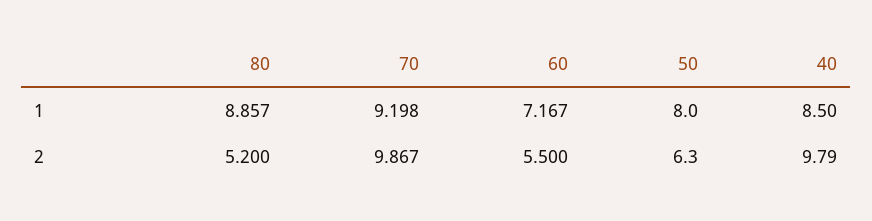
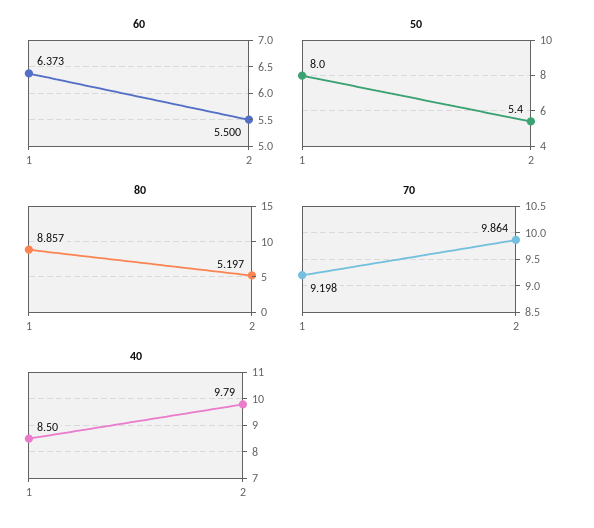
60, 1: 7.167 -> 6.373
80, 2: 5.2 -> 5.197
70, 2: 9.867 -> 9.864
50, 2: 6.3 -> 5.4

